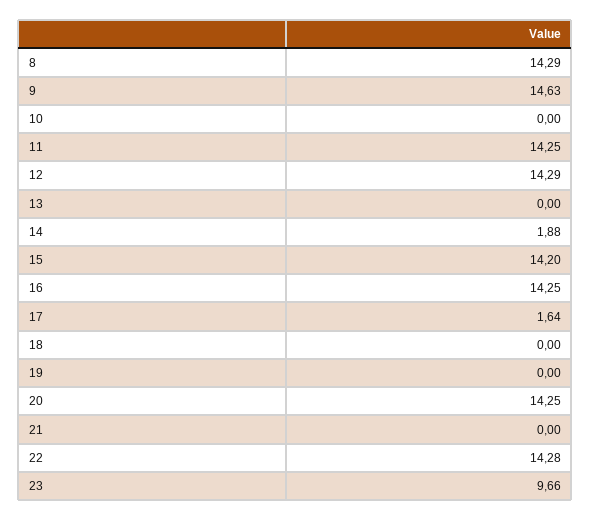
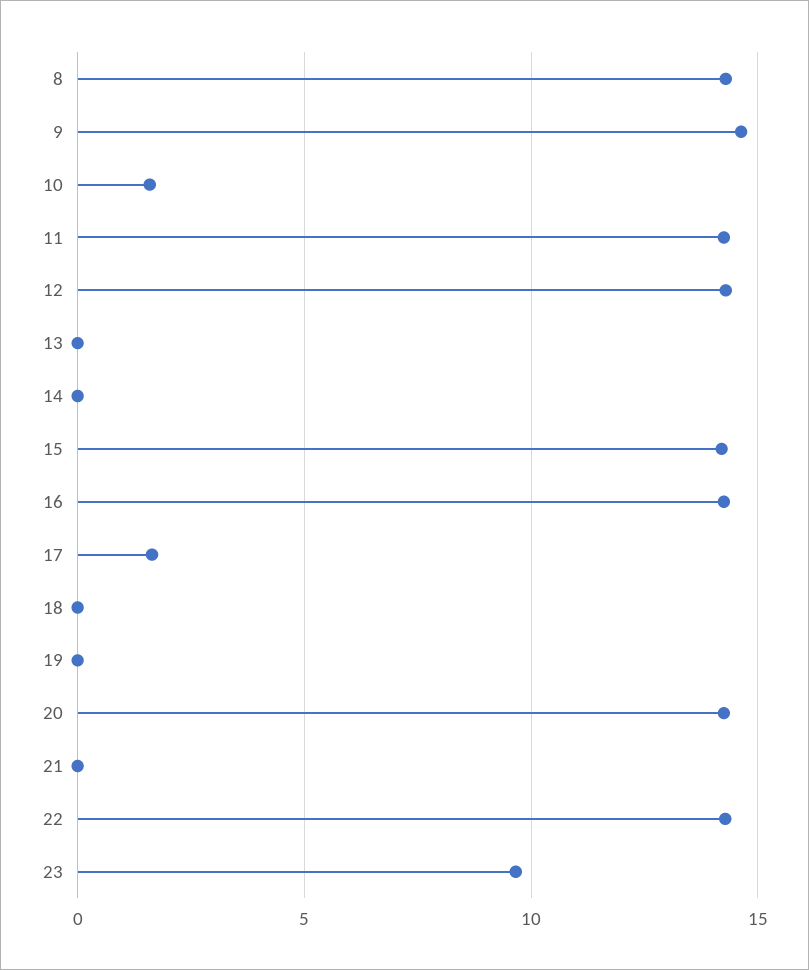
10: 0 -> 1.5
14: 1.88 -> 0

